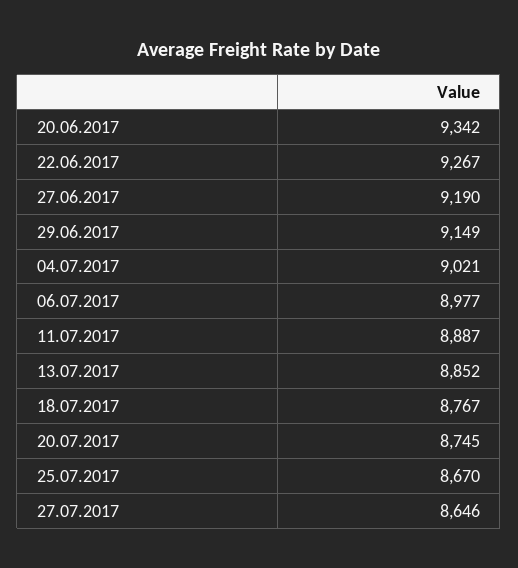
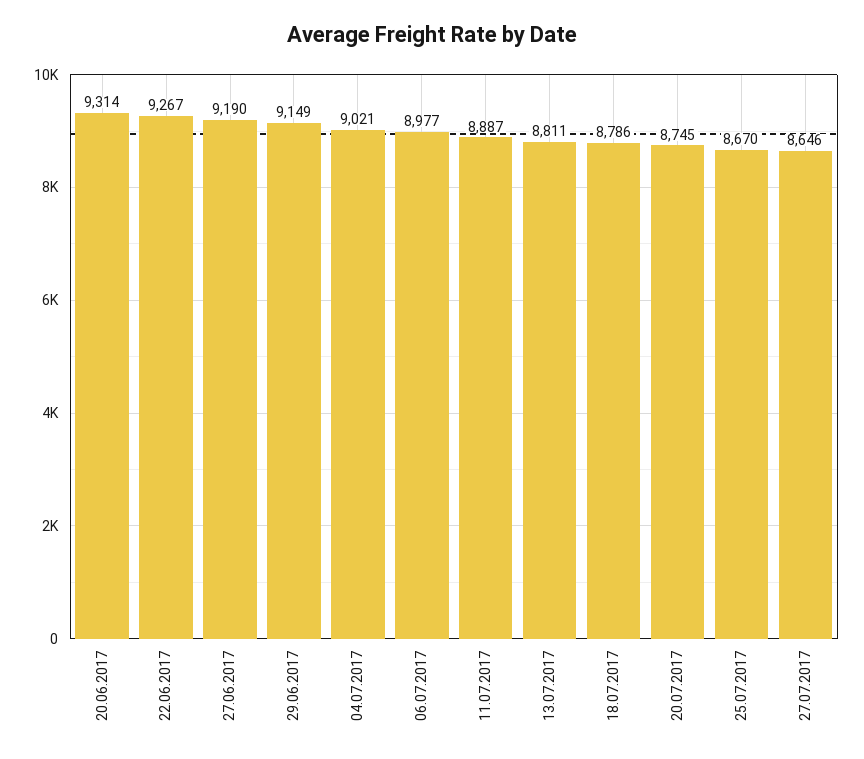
20.06.2017: 9342 -> 9314
13.07.2017: 8852 -> 8811
18.07.2017: 8767 -> 8786

